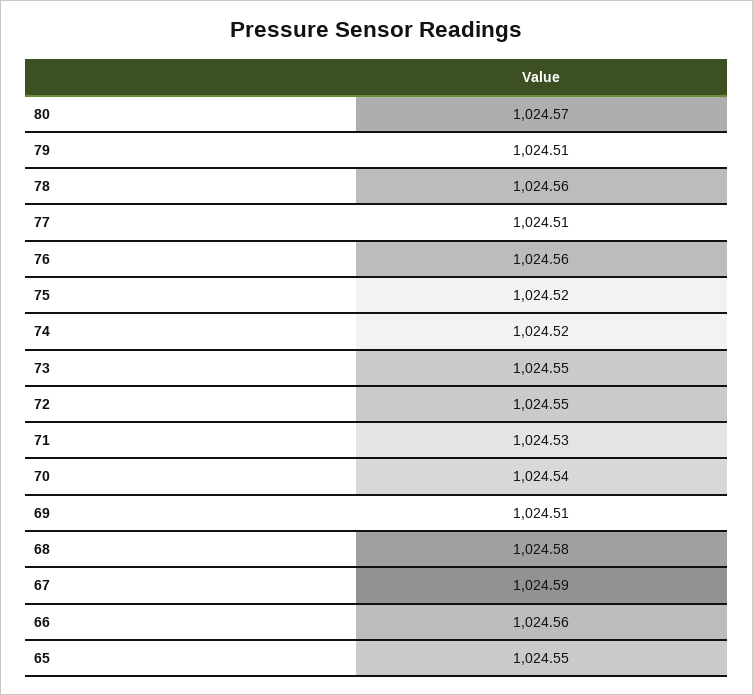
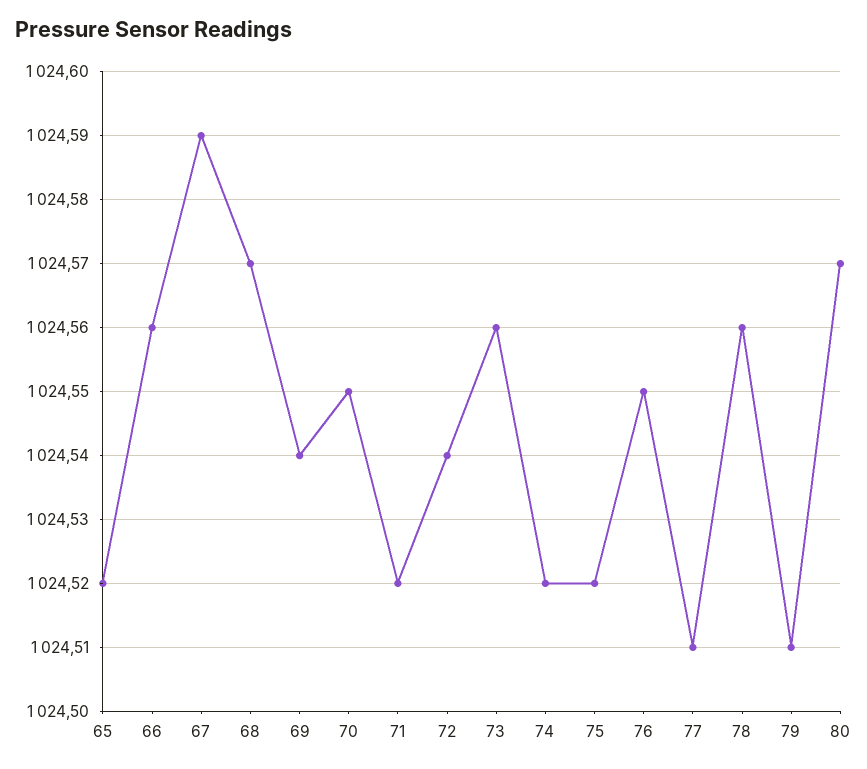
76: 1024.56 -> 1024.55
73: 1024.55 -> 1024.56
72: 1024.55 -> 1024.54
71: 1024.53 -> 1024.52
70: 1024.54 -> 1024.55
69: 1024.51 -> 1024.54
68: 1024.58 -> 1024.57
65: 1024.55 -> 1024.52

